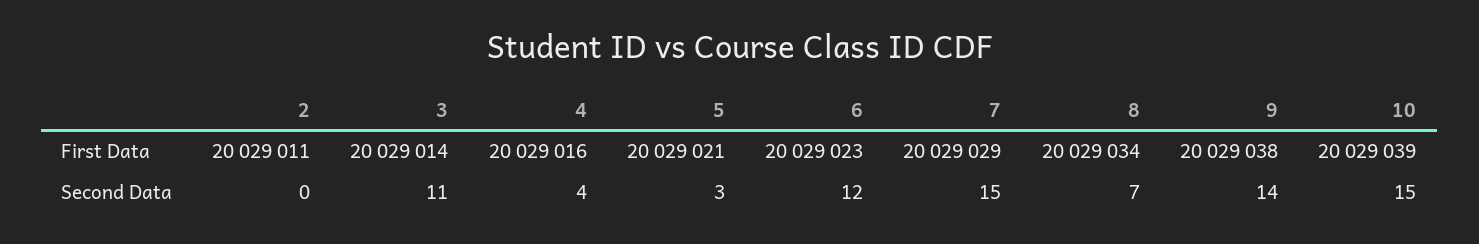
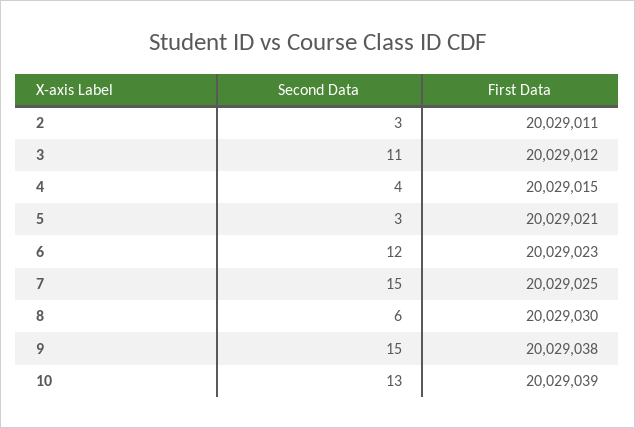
3, First Data: 20029014 -> 20029012
4, First Data: 20029016 -> 20029015
7, First Data: 20029029 -> 20029025
8, First Data: 20029034 -> 20029030
2, Second Data: 0 -> 3
8, Second Data: 7 -> 6
9, Second Data: 14 -> 15
10, Second Data: 15 -> 13

